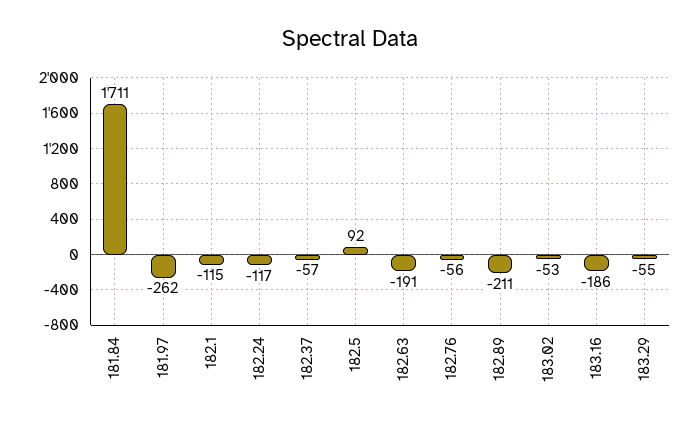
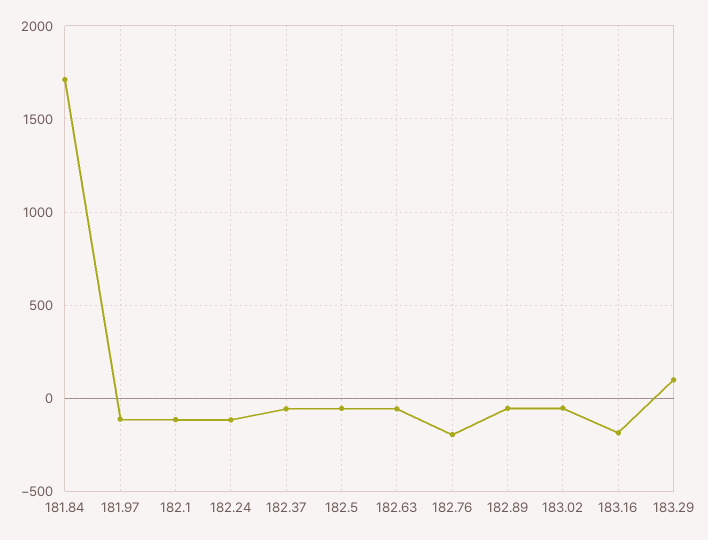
181.97: -262 -> -100
182.5: 92 -> -50
182.63: -191 -> -50
182.76: -56 -> -200
182.89: -211 -> -50
183.29: -55 -> 100

